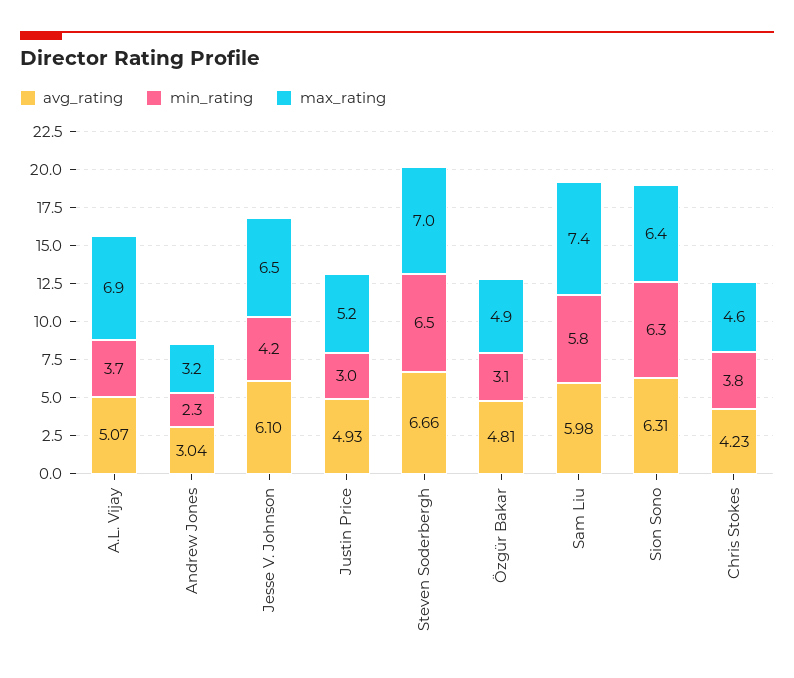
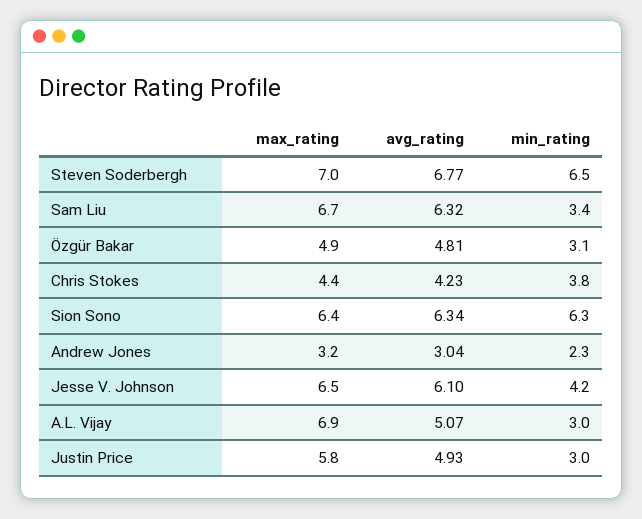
min_rating, A.L. Vijay: 3.7 -> 3
max_rating, Justin Price: 5.2 -> 5.8
avg_rating, Steven Soderbergh: 6.66 -> 6.77
avg_rating, Sam Liu: 5.98 -> 6.32
min_rating, Sam Liu: 5.8 -> 3.4
max_rating, Sam Liu: 7.4 -> 6.7
avg_rating, Sion Sono: 6.31 -> 6.34
max_rating, Chris Stokes: 4.6 -> 4.4

